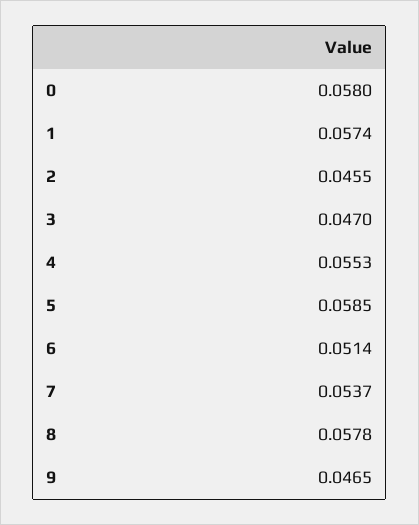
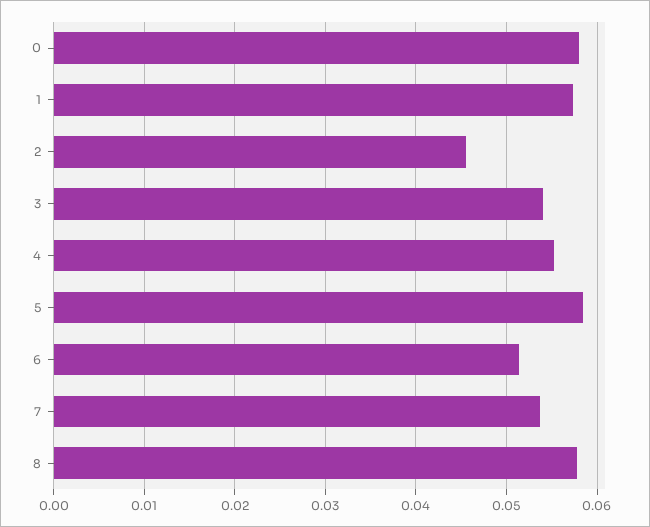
3: 0.047 -> 0.054
9: 0.0465 -> none

